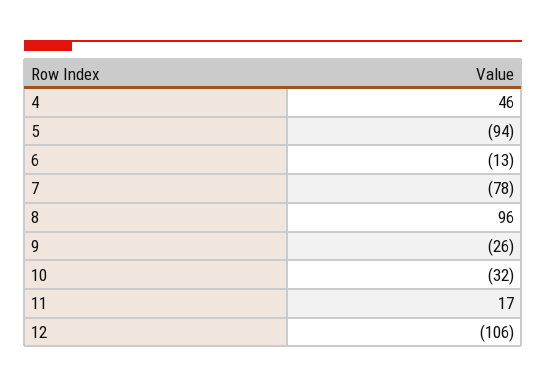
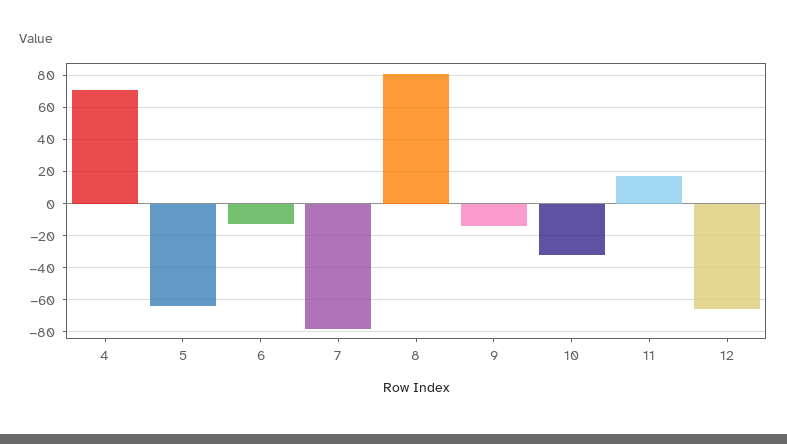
4: 46 -> 70
5: -94 -> -65
8: 96 -> 80
9: -26 -> -15
12: -106 -> -65

